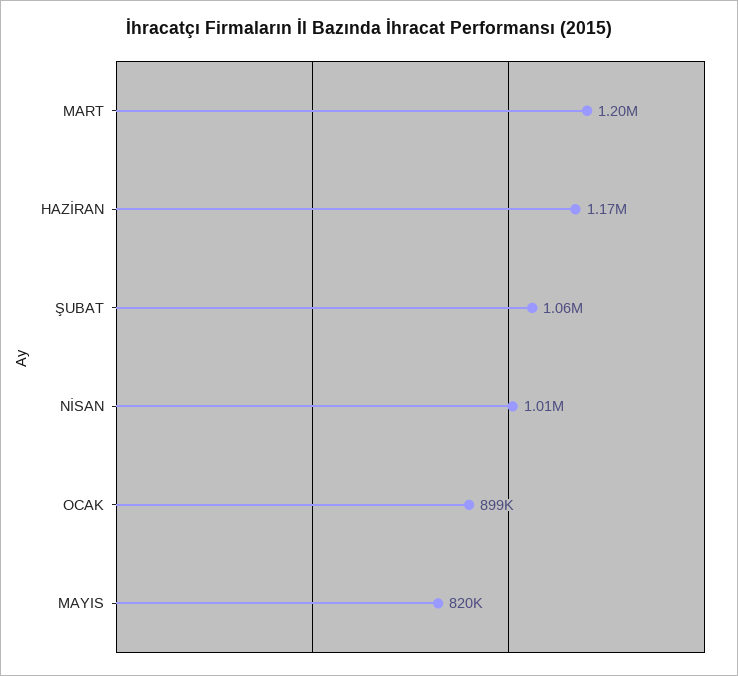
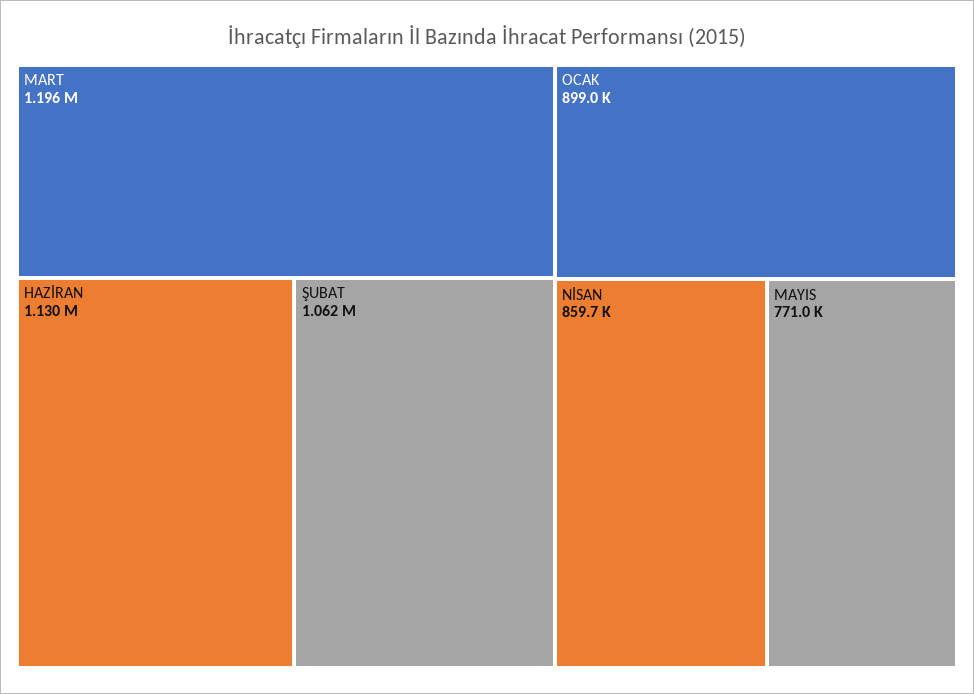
HAZİRAN: 1170000 -> 1130000
NİSAN: 1010000 -> 859700
MAYIS: 820000 -> 771000

